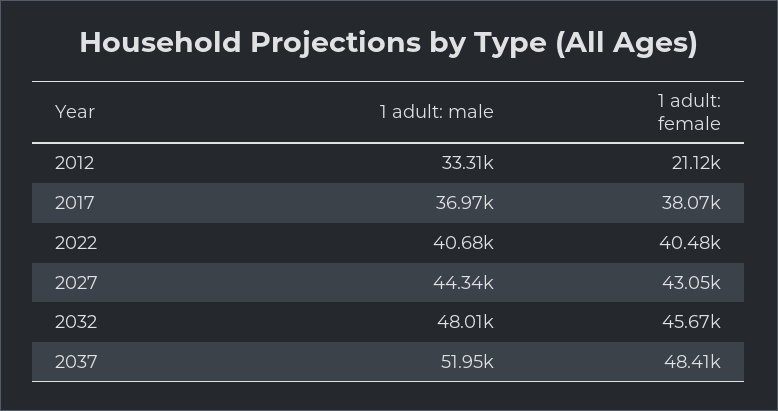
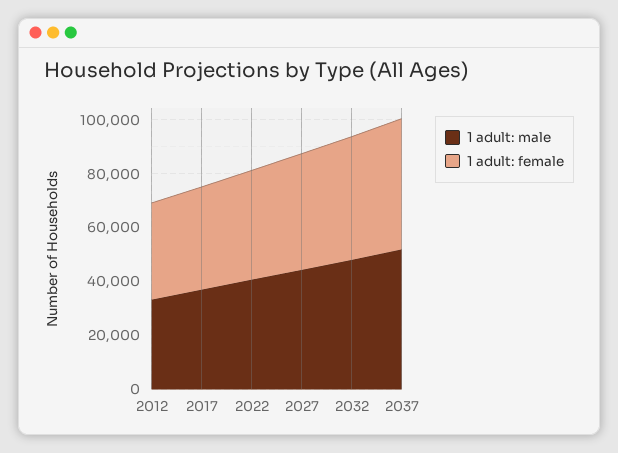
1 adult: female, 2012: 21120 -> 35000

